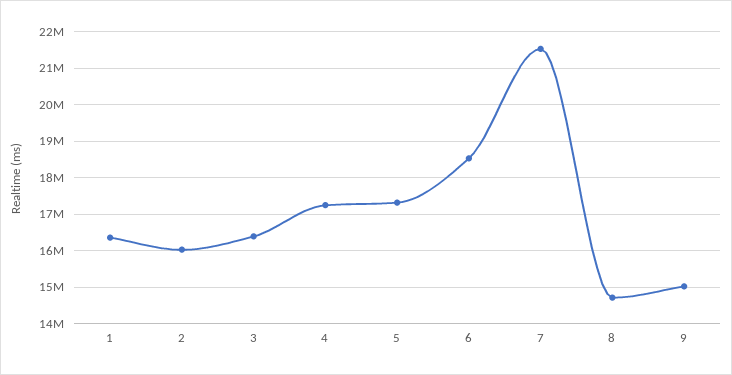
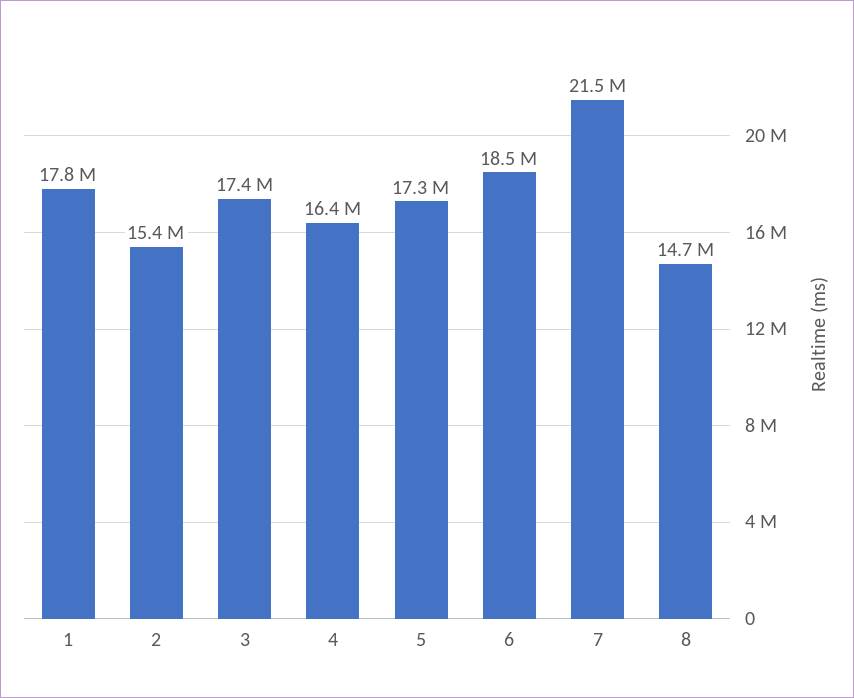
1: 16400000 -> 17800000
2: 16000000 -> 15400000
3: 16400000 -> 17400000
4: 17200000 -> 16400000
9: 15000000 -> none

